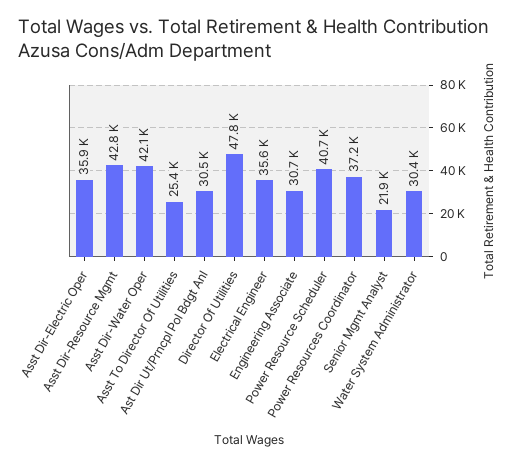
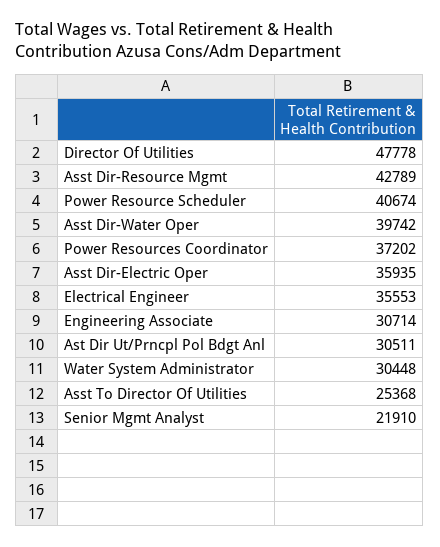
Asst Dir-Water Oper: 42100 -> 39742

